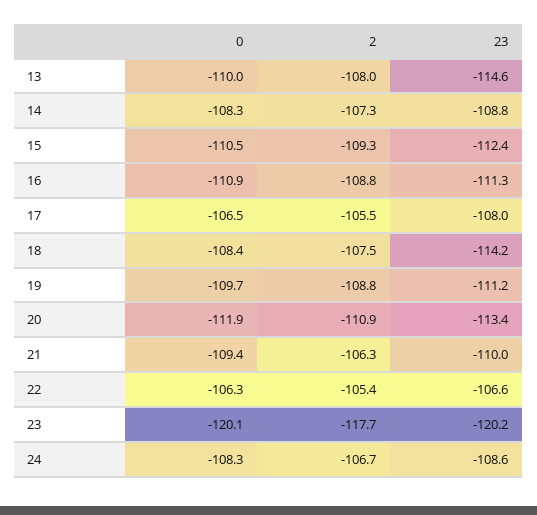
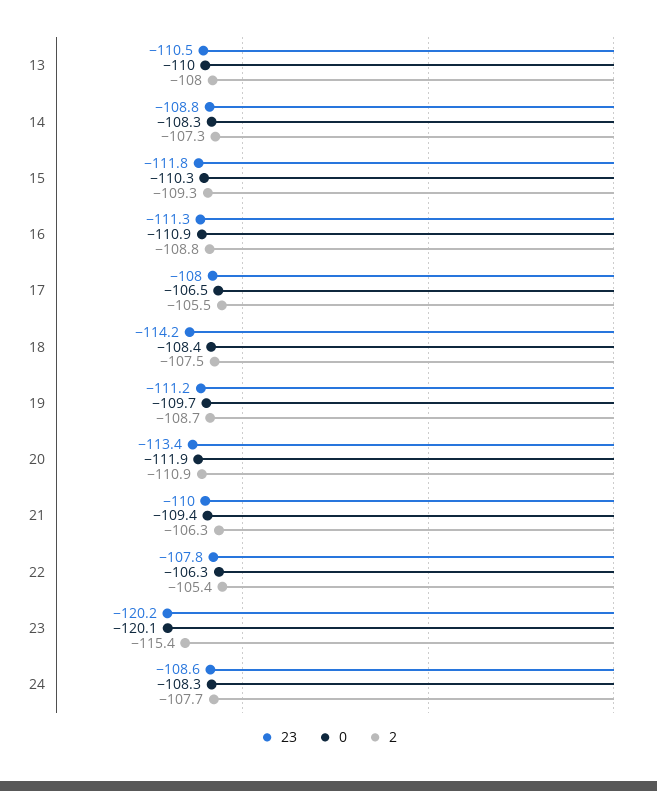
23, 13: -114.6 -> -110.5
0, 15: -110.5 -> -110.3
23, 15: -112.4 -> -111.8
2, 19: -108.8 -> -108.7
23, 22: -106.6 -> -107.8
2, 23: -117.7 -> -115.4
2, 24: -106.7 -> -107.7

